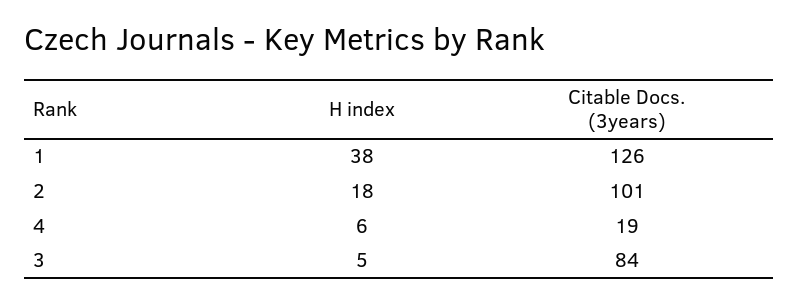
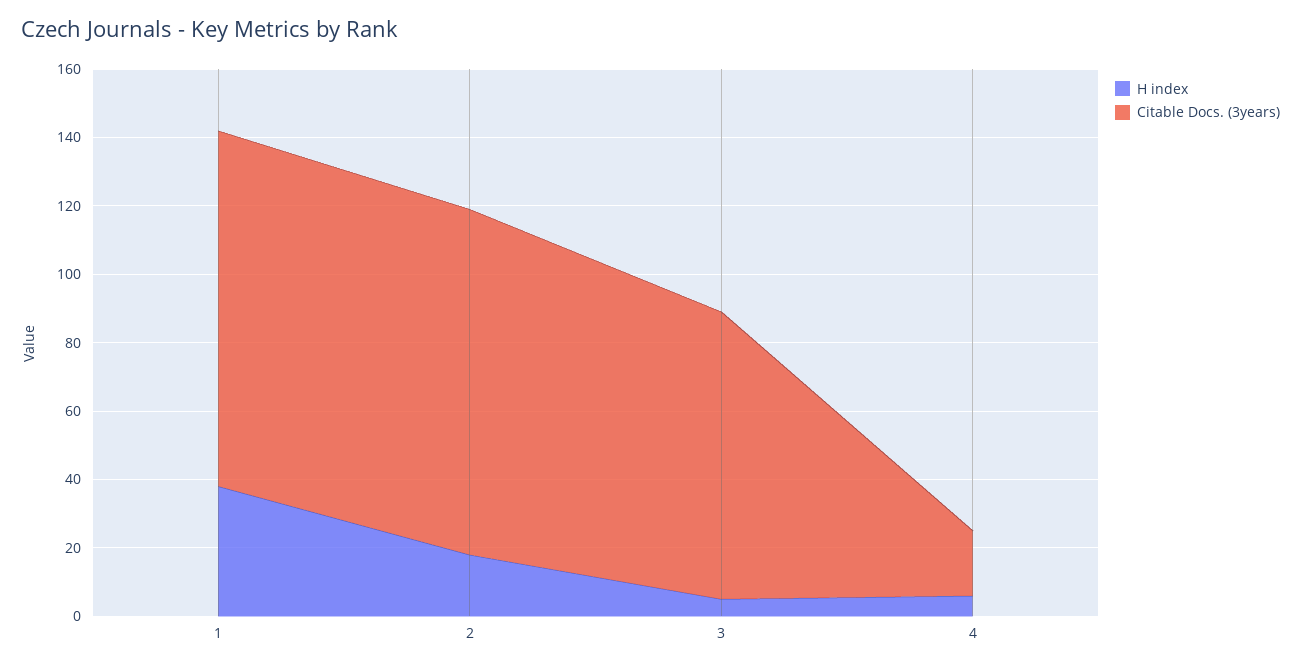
Citable Docs. (3years), 1: 126 -> 105

